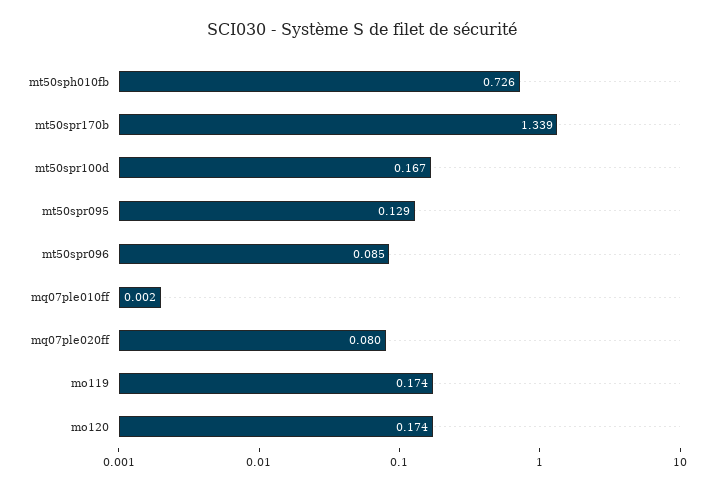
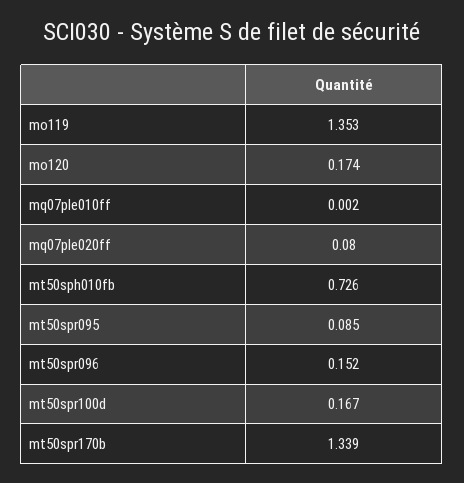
mt50spr095: 0.129 -> 0.085
mt50spr096: 0.085 -> 0.152
mo119: 0.174 -> 1.353

